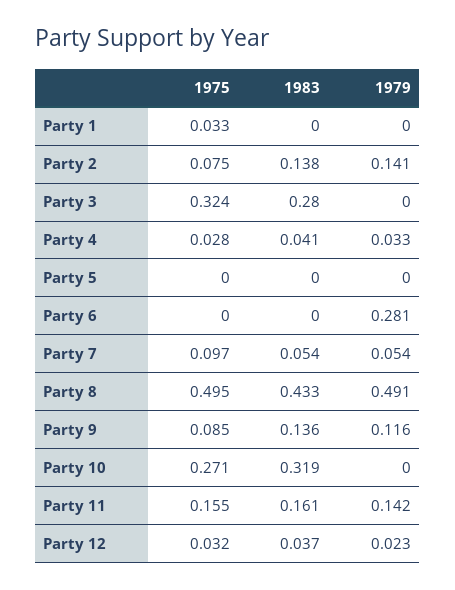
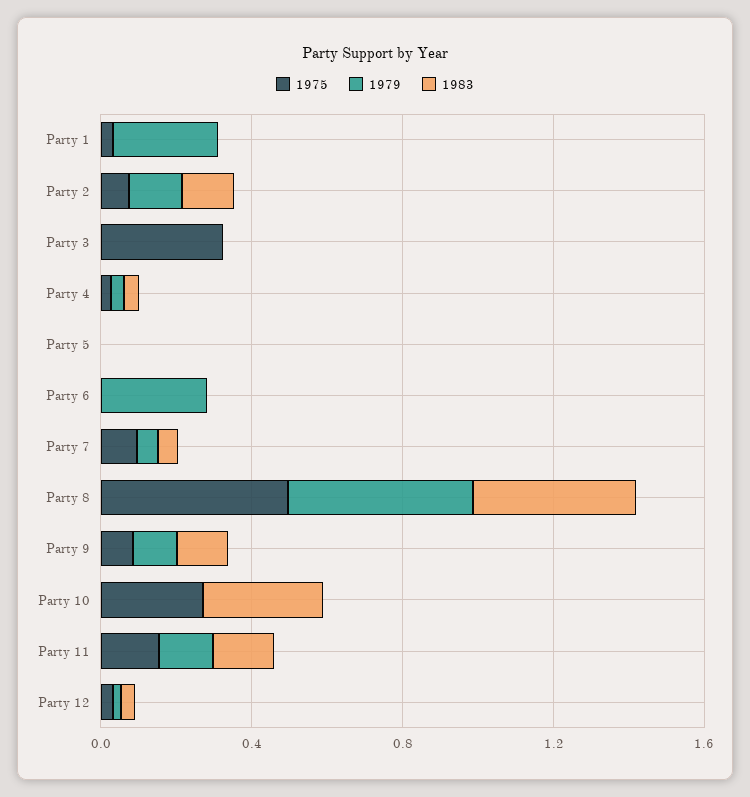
1979, Party 1: 0 -> 0.3
1983, Party 3: 0.28 -> 0

